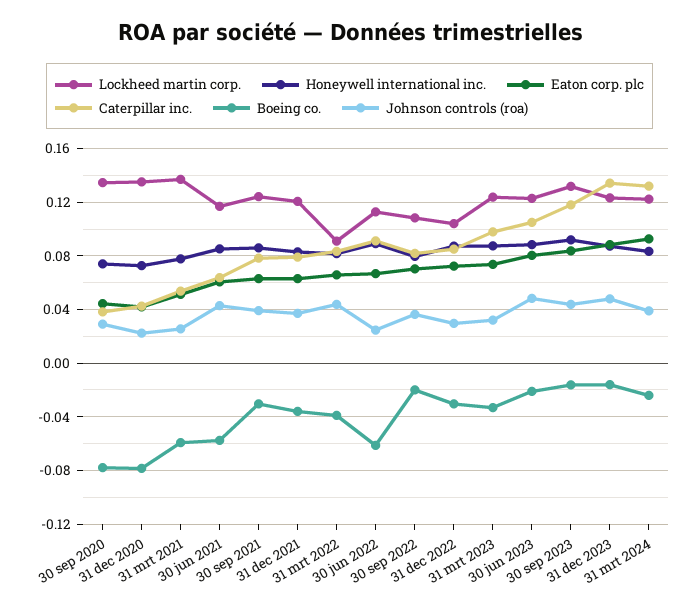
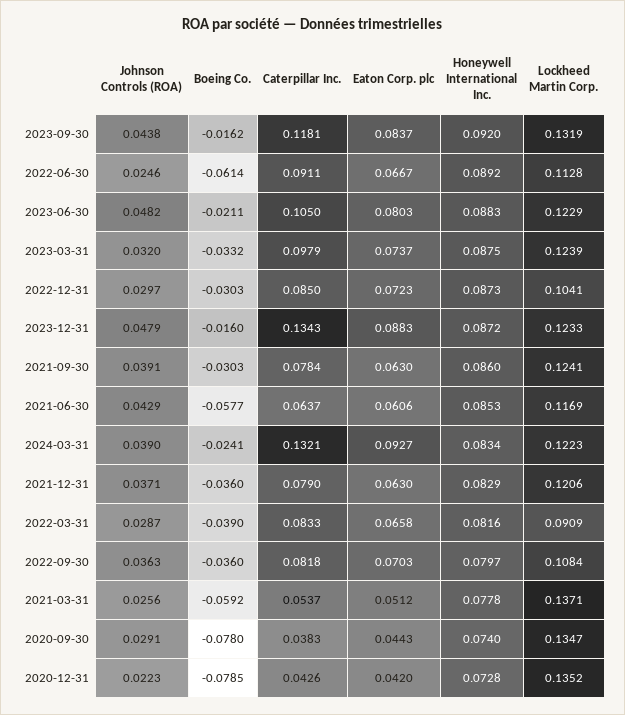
Johnson controls (roa), 31 mrt 2022: 0.045 -> 0.0287
Boeing co., 30 sep 2022: -0.02 -> -0.036

